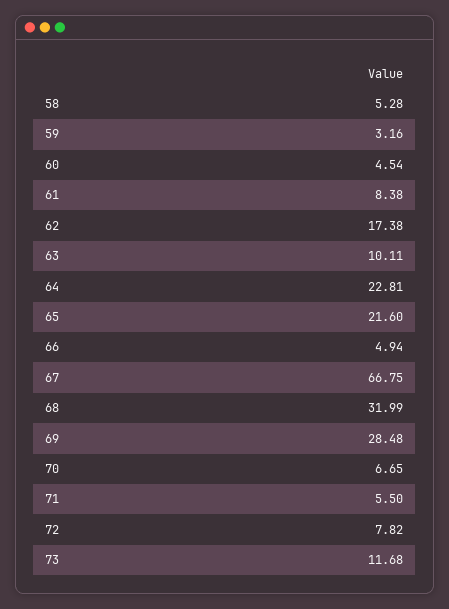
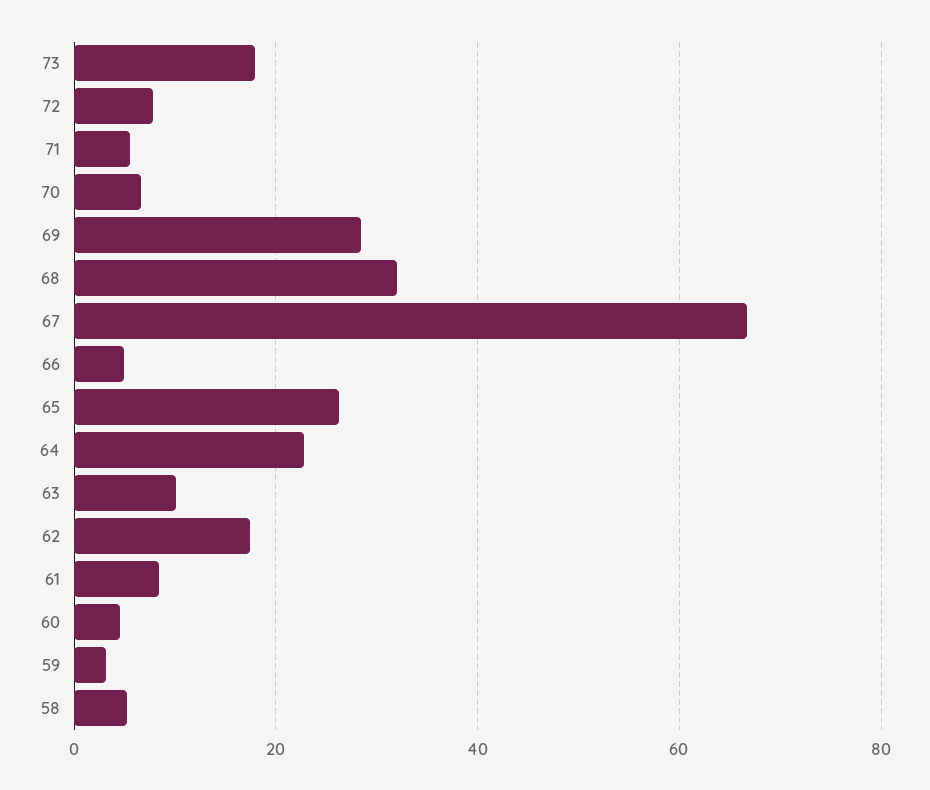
65: 21.6 -> 26
73: 11.68 -> 18

